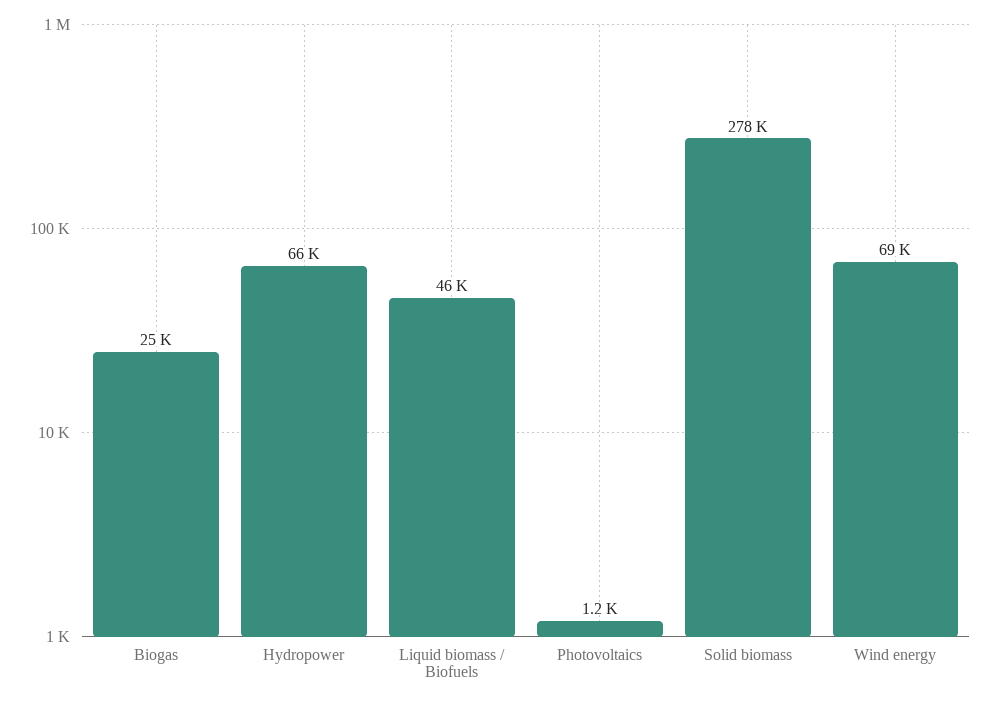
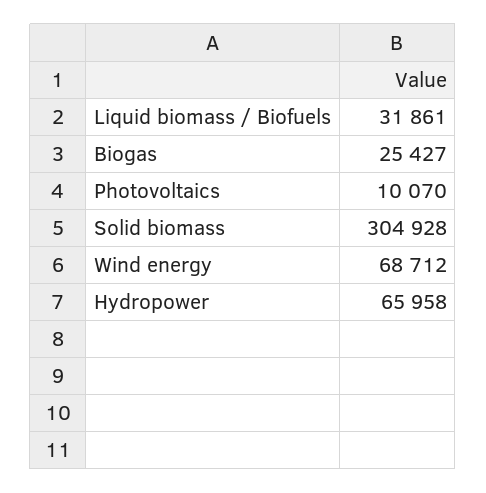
Liquid biomass / Biofuels: 46000 -> 31861
Photovoltaics: 1200 -> 10070
Solid biomass: 278000 -> 304928

